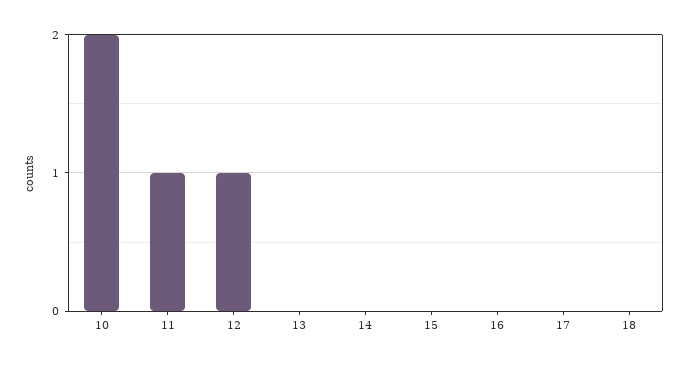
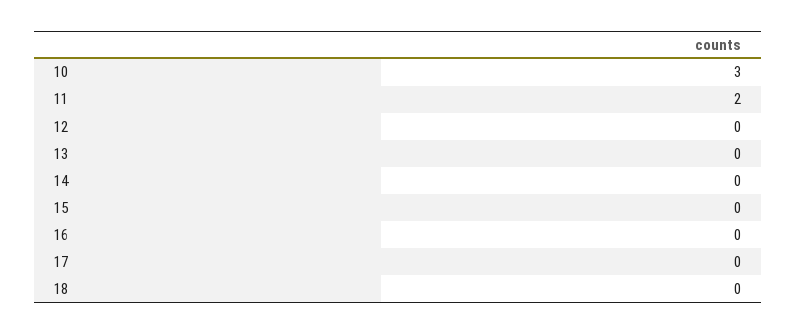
10: 2 -> 3
11: 1 -> 2
12: 1 -> 0

